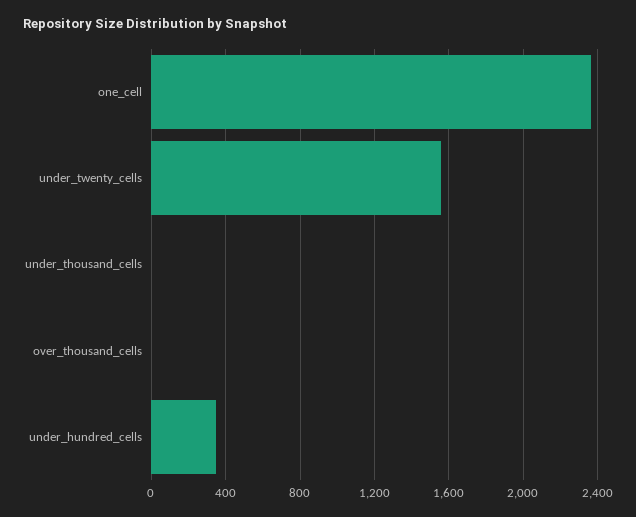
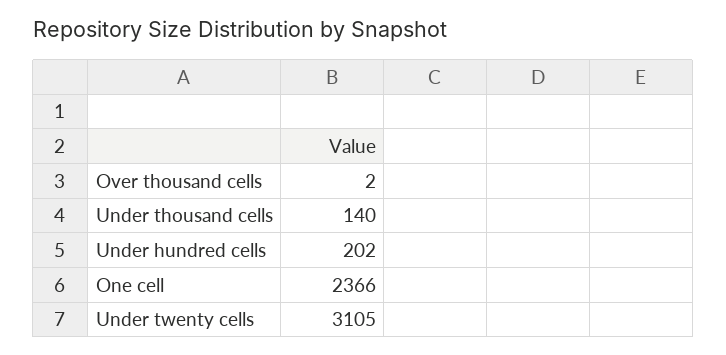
under_twenty_cells: 1550 -> 3105
under_thousand_cells: 0 -> 140
under_hundred_cells: 350 -> 202

